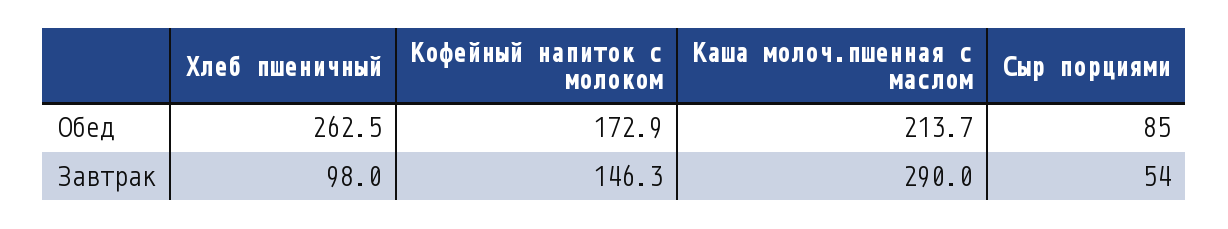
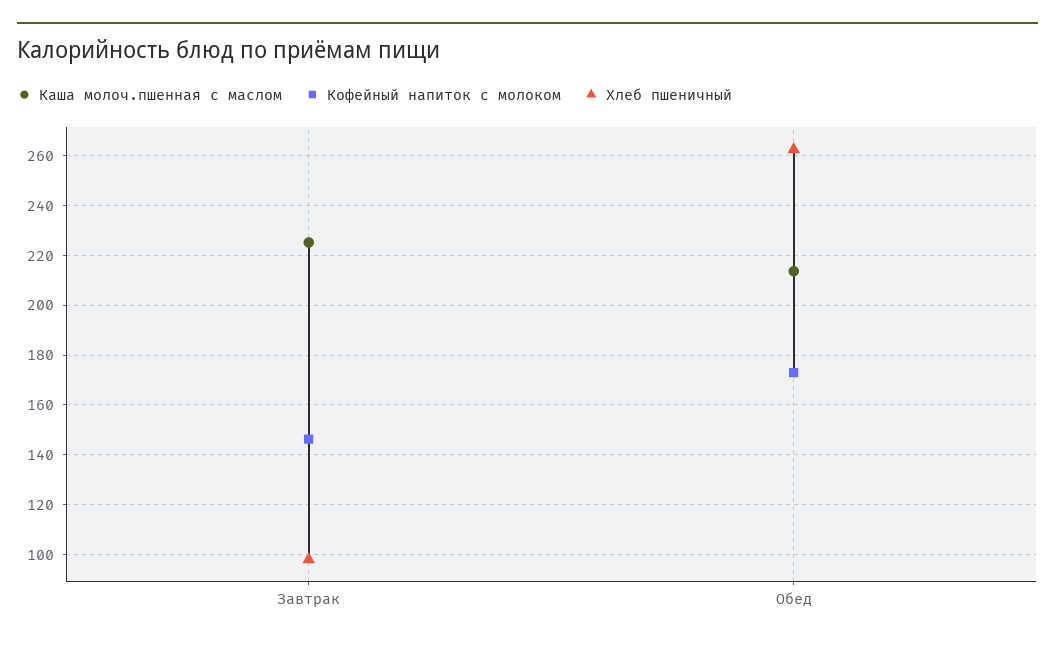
Сыр порциями, Обед: 85 -> none
Каша молоч.пшенная с маслом, Завтрак: 290 -> 225
Сыр порциями, Завтрак: 54 -> none

